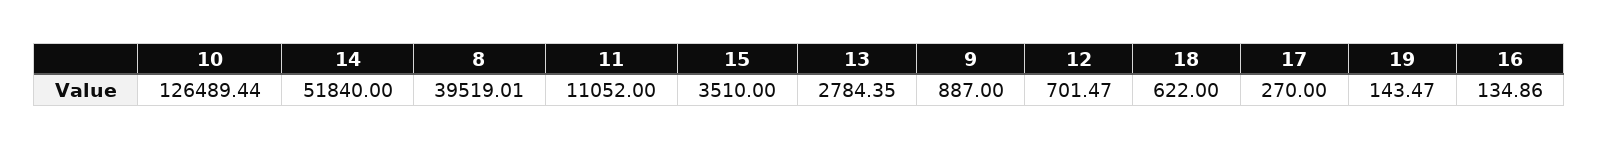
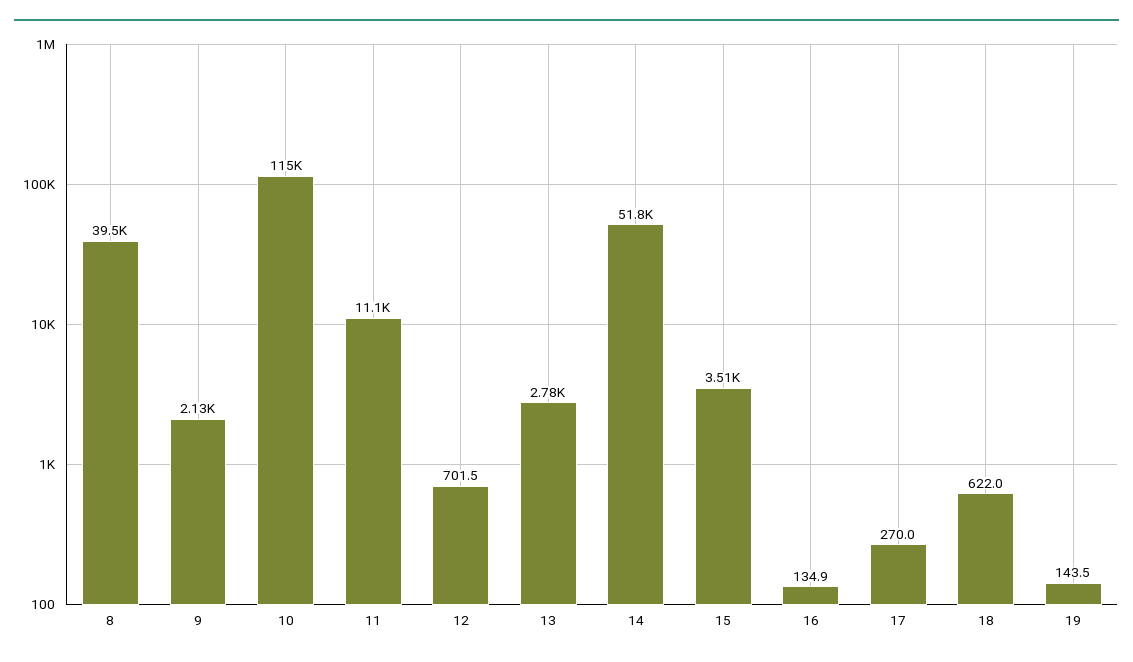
10: 126489.44 -> 115000
9: 887 -> 2130

